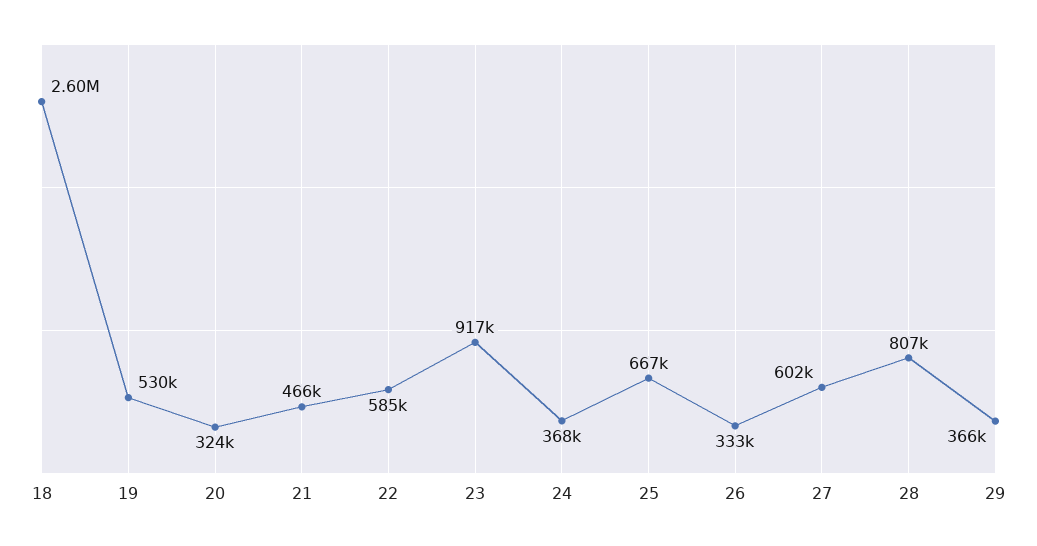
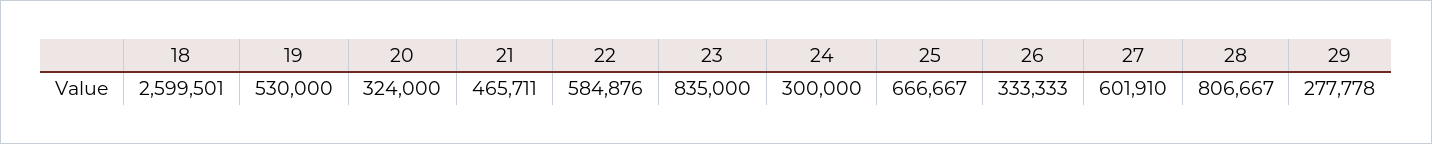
23: 917000 -> 835000
24: 368000 -> 300000
29: 366000 -> 277778

